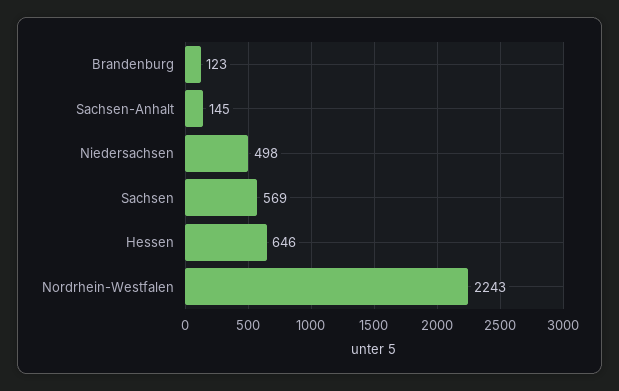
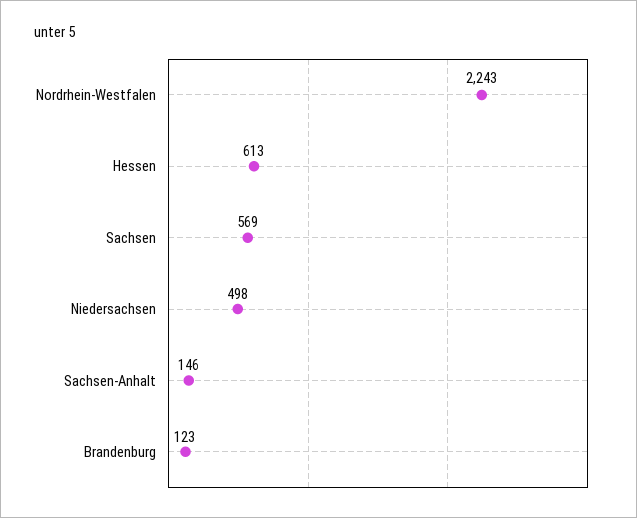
Sachsen-Anhalt: 145 -> 146
Hessen: 646 -> 613

